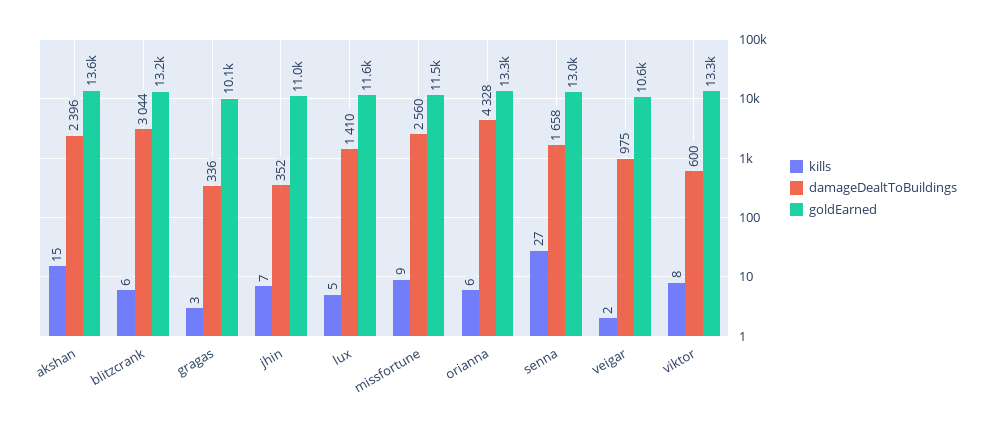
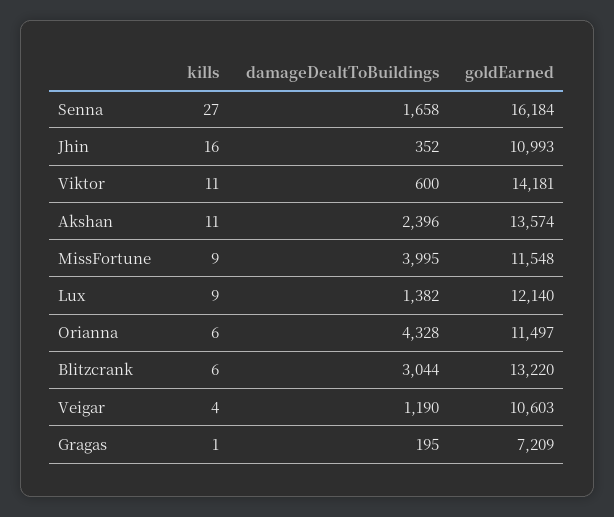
kills, akshan: 15 -> 11
kills, gragas: 3 -> 1
damageDealtToBuildings, gragas: 336 -> 195
goldEarned, gragas: 10100 -> 7209
kills, jhin: 7 -> 16
kills, lux: 5 -> 9
damageDealtToBuildings, lux: 1410 -> 1382
goldEarned, lux: 11600 -> 12140
damageDealtToBuildings, missfortune: 2560 -> 3995
goldEarned, orianna: 13300 -> 11497
goldEarned, senna: 13000 -> 16184
kills, veigar: 2 -> 4
damageDealtToBuildings, veigar: 975 -> 1190
kills, viktor: 8 -> 11
goldEarned, viktor: 13300 -> 14181

